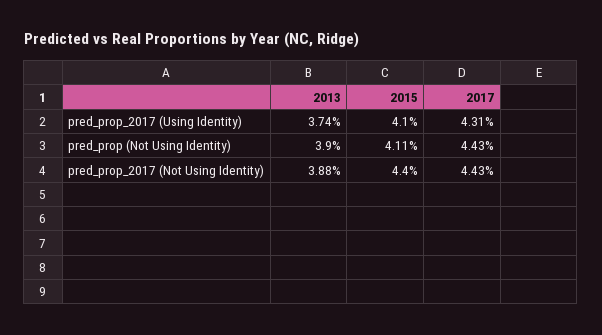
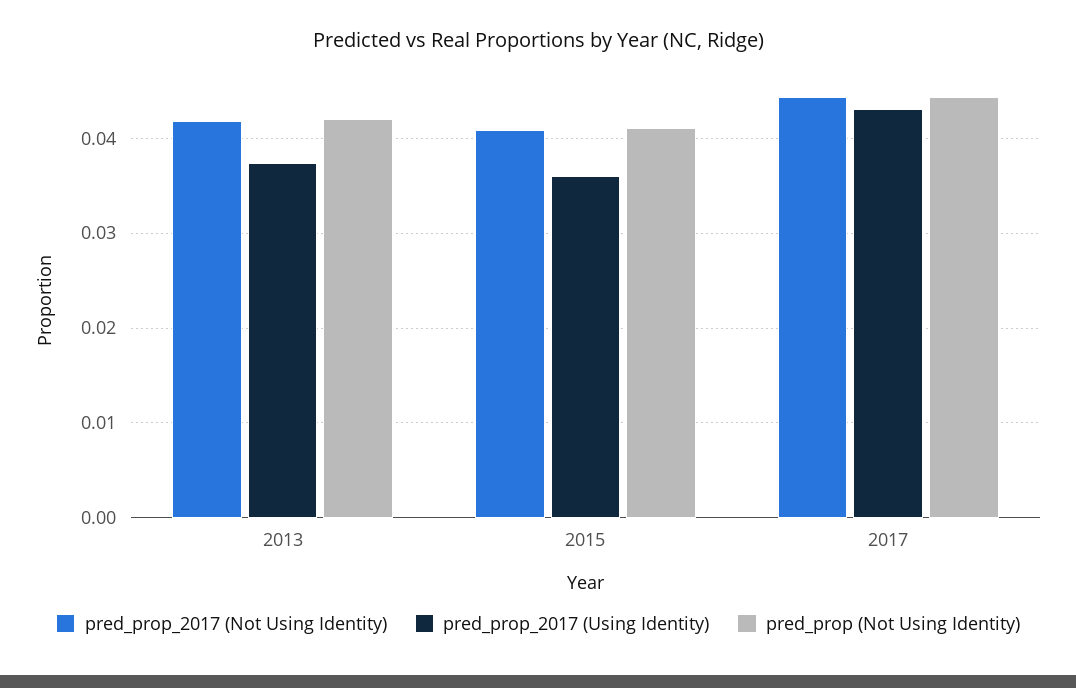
pred_prop_2017 (Using Identity), 2015: 0.041 -> 0.036
pred_prop (Not Using Identity), 2013: 0.039 -> 0.042
pred_prop_2017 (Not Using Identity), 2013: 0.0388 -> 0.042
pred_prop_2017 (Not Using Identity), 2015: 0.044 -> 0.041

